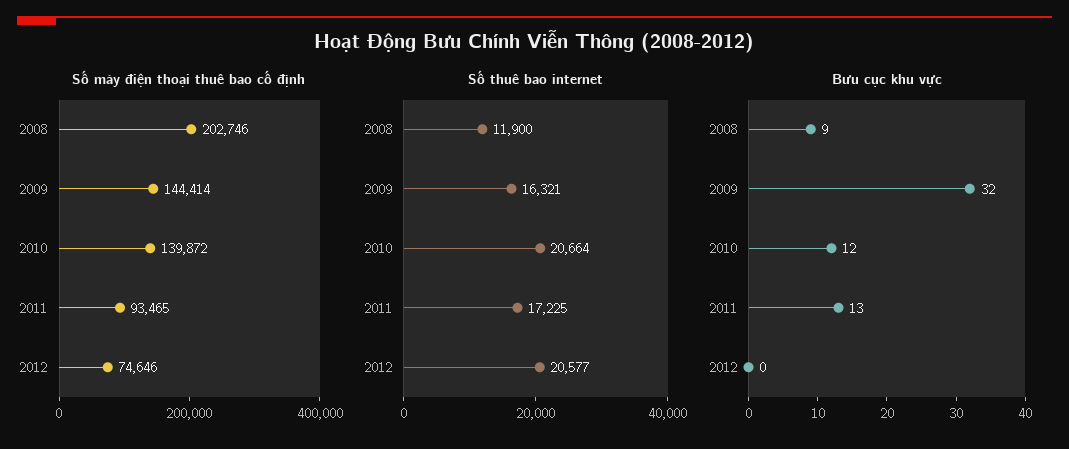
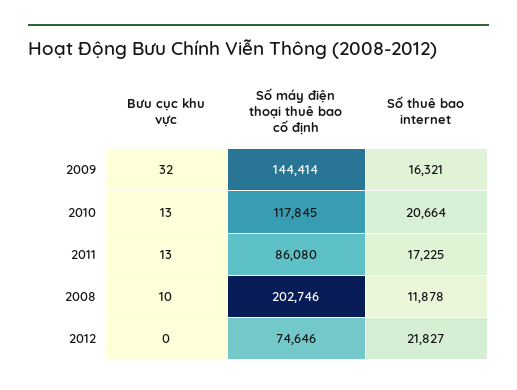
Số máy điện thoại thuê bao cố định, 2010: 139872 -> 117845
Số máy điện thoại thuê bao cố định, 2011: 93465 -> 86080
Số thuê bao internet, 2008: 11900 -> 11878
Số thuê bao internet, 2012: 20577 -> 21827
Bưu cục khu vực, 2008: 9 -> 10
Bưu cục khu vực, 2010: 12 -> 13

